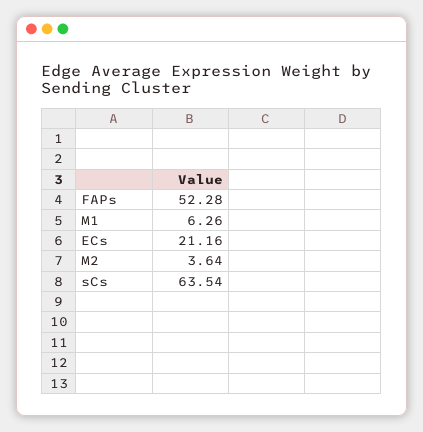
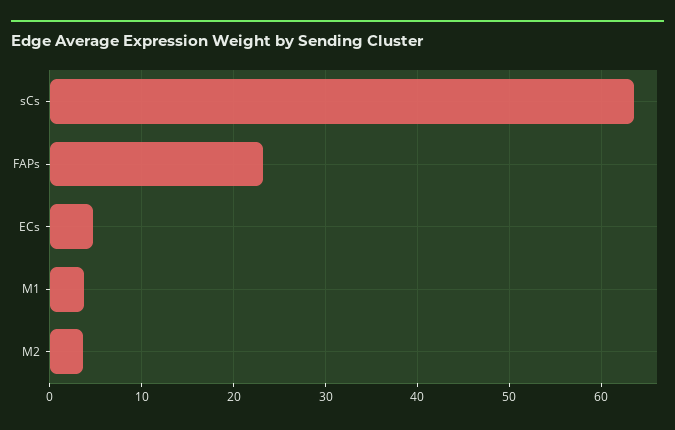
FAPs: 52.28 -> 23
M1: 6.26 -> 4
ECs: 21.16 -> 5

